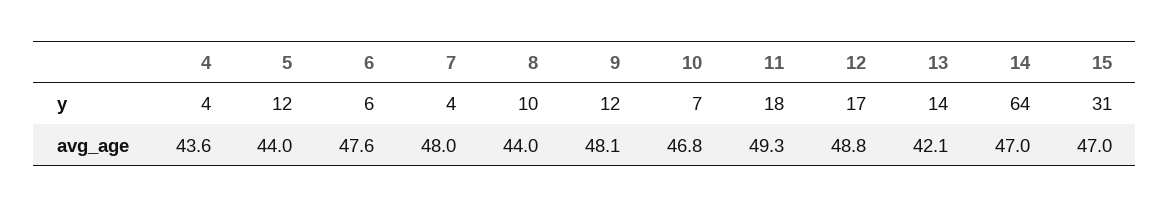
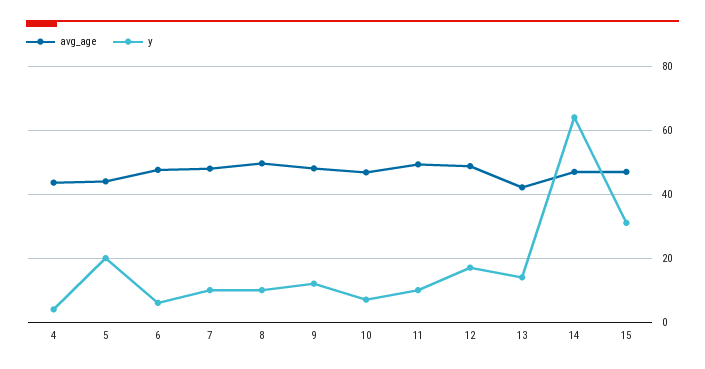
y, 5: 12 -> 20
y, 7: 4 -> 10
y, 11: 18 -> 10
avg_age, 8: 44 -> 50

